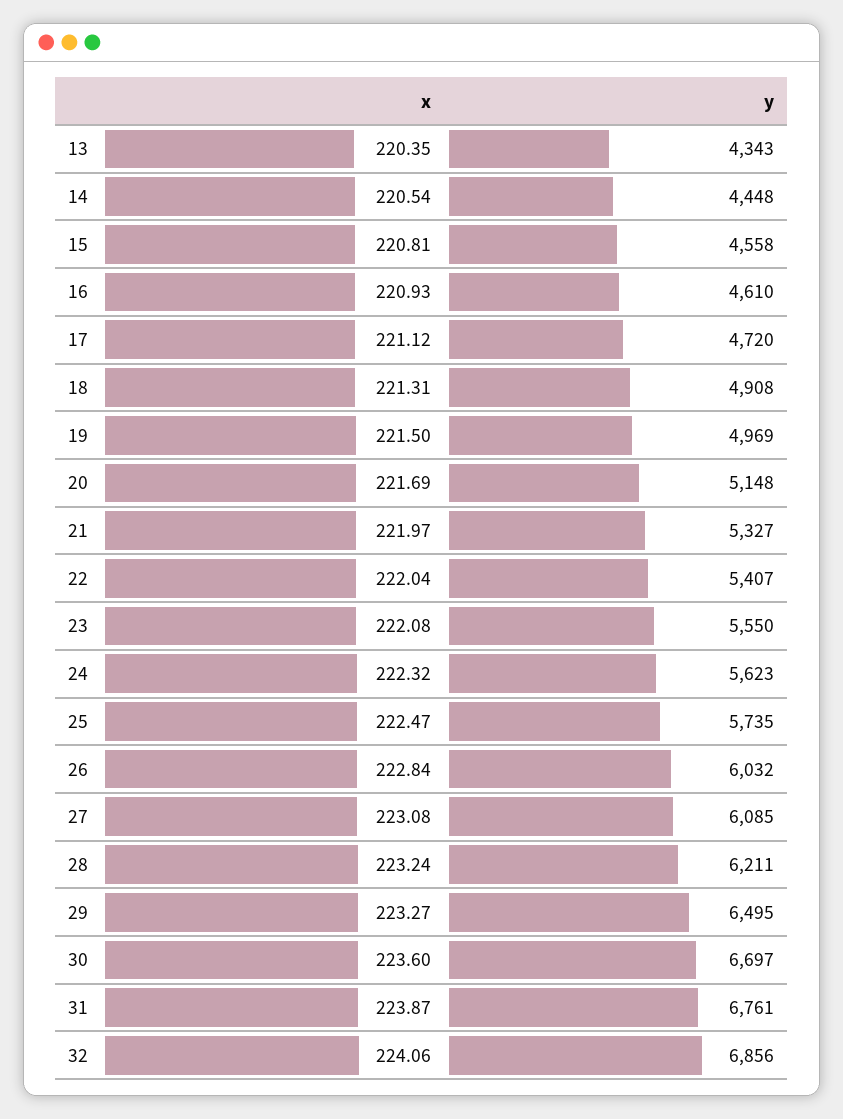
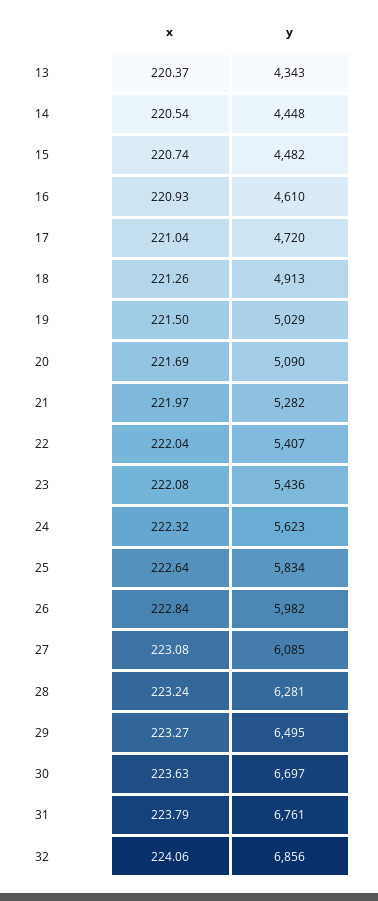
x, 13: 220.35 -> 220.37
x, 15: 220.81 -> 220.74
y, 15: 4558 -> 4482
x, 17: 221.12 -> 221.04
x, 18: 221.31 -> 221.26
y, 18: 4908 -> 4913
y, 19: 4969 -> 5029
y, 20: 5148 -> 5090
y, 21: 5327 -> 5282
y, 23: 5550 -> 5436
x, 25: 222.47 -> 222.64
y, 25: 5735 -> 5834
y, 26: 6032 -> 5982
y, 28: 6211 -> 6281
x, 30: 223.6 -> 223.63
x, 31: 223.87 -> 223.79

